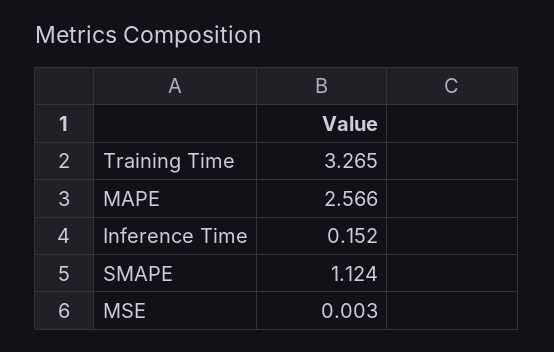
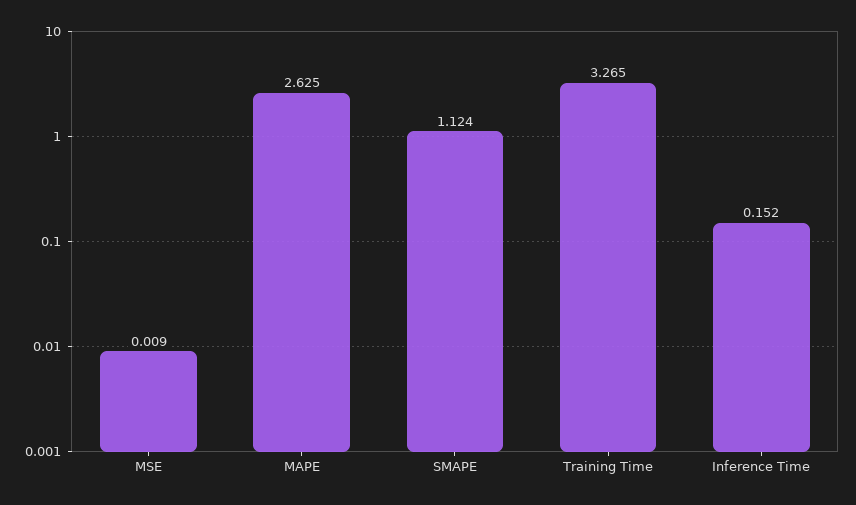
MAPE: 2.566 -> 2.625
MSE: 0.003 -> 0.009

